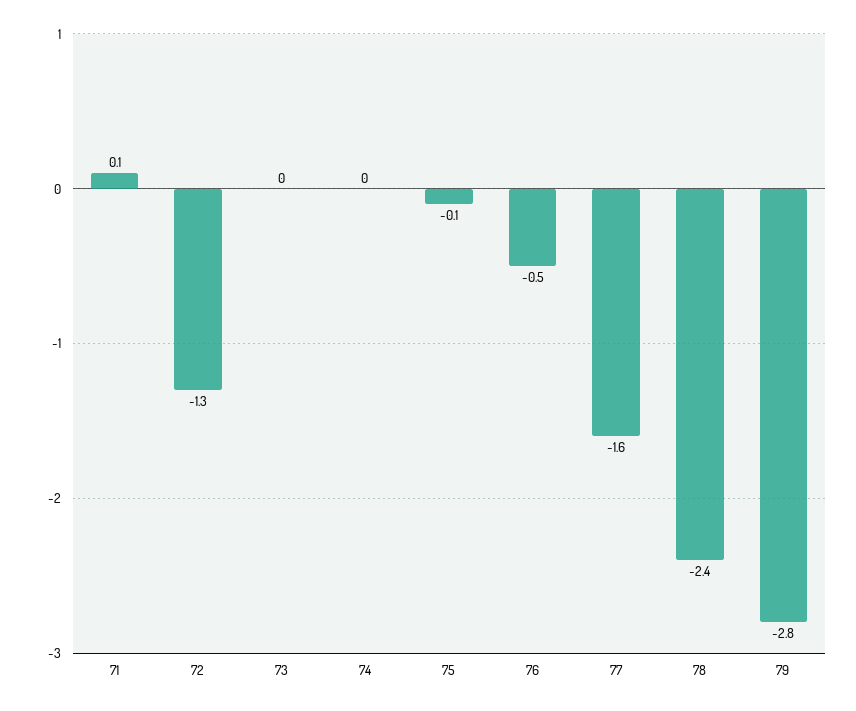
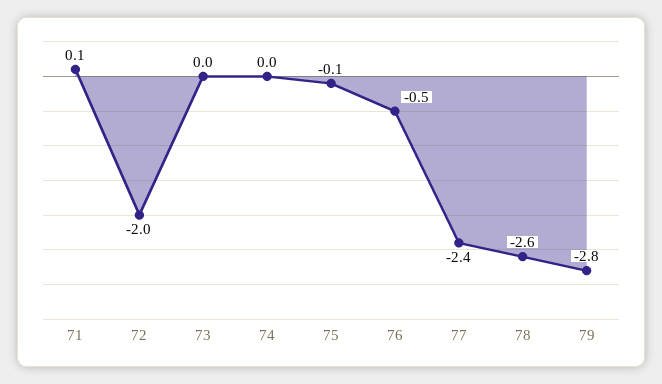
72: -1.3 -> -2
77: -1.6 -> -2.4
78: -2.4 -> -2.6

